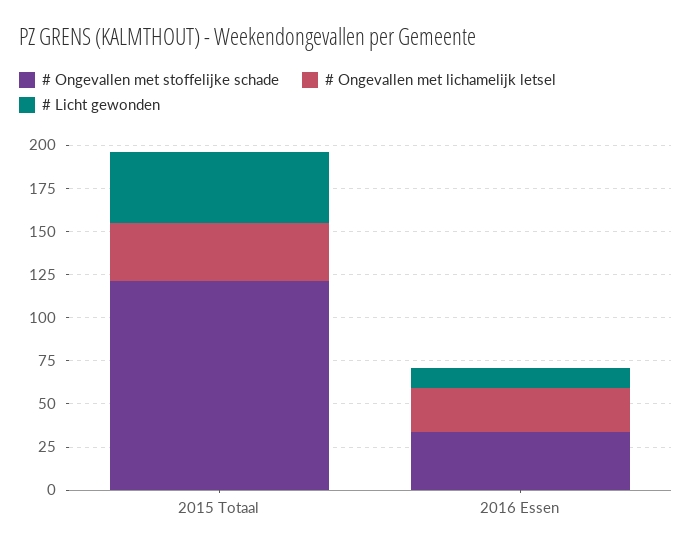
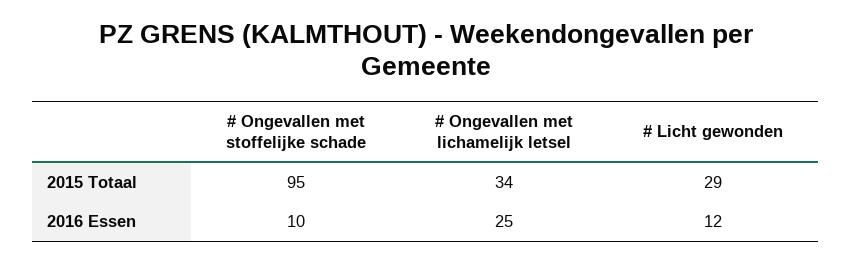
# Ongevallen met stoffelijke schade, 2015 Totaal: 120 -> 95
# Licht gewonden, 2015 Totaal: 40 -> 29
# Ongevallen met stoffelijke schade, 2016 Essen: 35 -> 10

